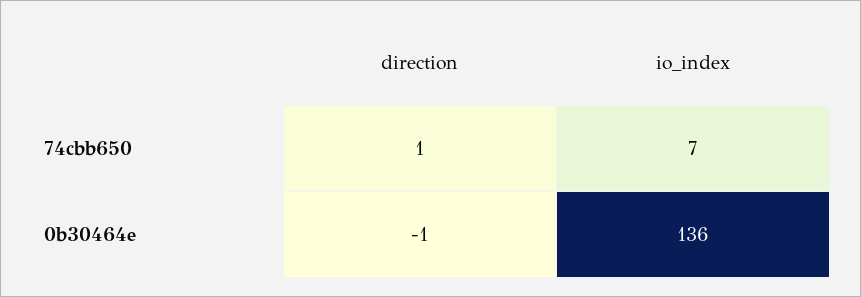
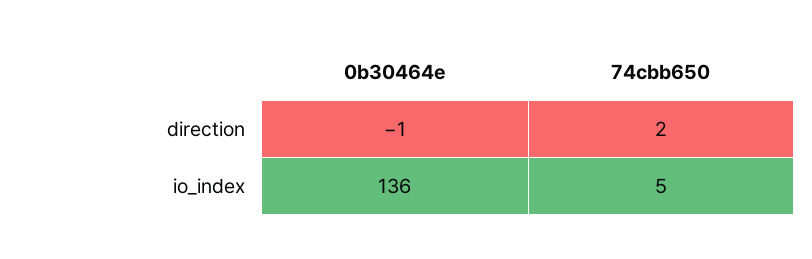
direction, 74cbb650: 1 -> 2
io_index, 74cbb650: 7 -> 5

